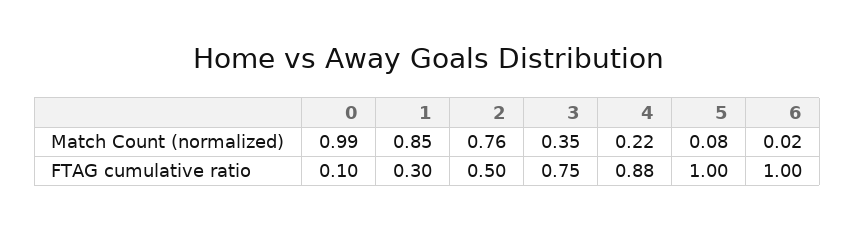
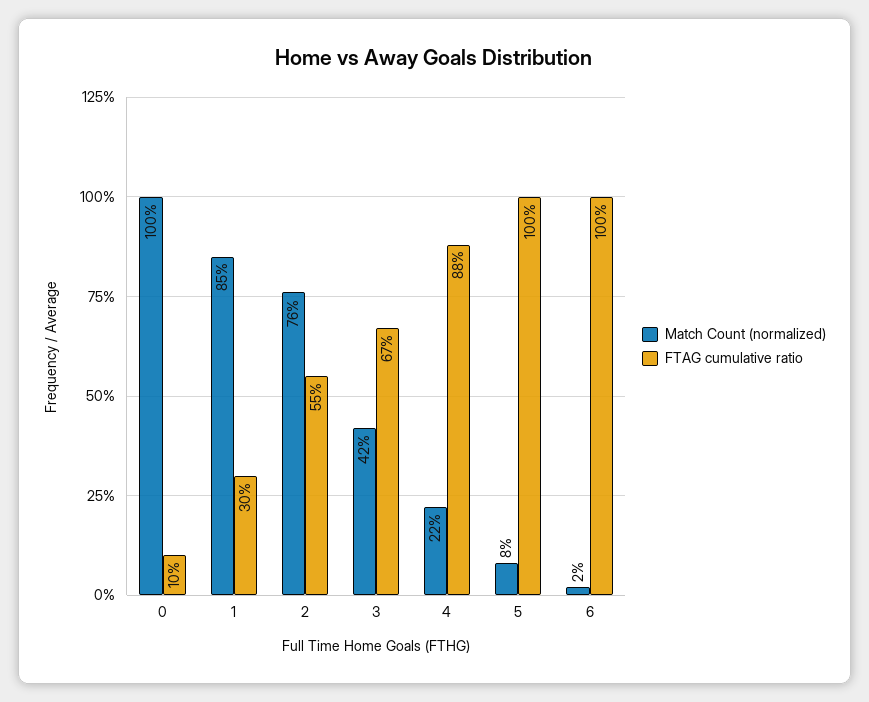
Match Count (normalized), 0: 0.99 -> 1
Match Count (normalized), 3: 0.35 -> 0.42
FTAG cumulative ratio, 2: 0.5 -> 0.55
FTAG cumulative ratio, 3: 0.75 -> 0.67

